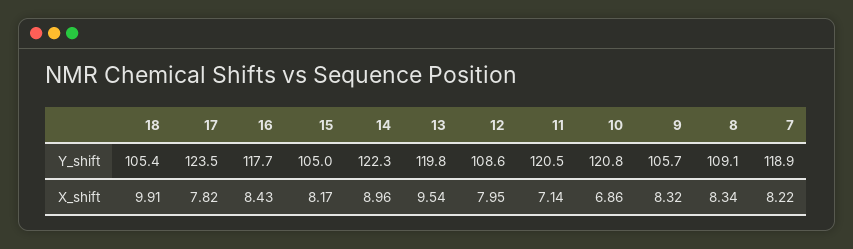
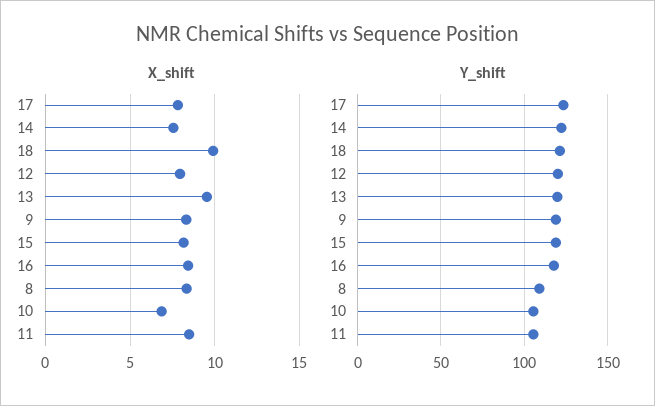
Y_shift, 18: 105.4 -> 120
Y_shift, 15: 105 -> 120
Y_shift, 12: 108.6 -> 120
Y_shift, 11: 120.5 -> 105
Y_shift, 10: 120.8 -> 105
Y_shift, 9: 105.7 -> 120
Y_shift, 7: 118.9 -> none
X_shift, 14: 8.96 -> 7.5
X_shift, 11: 7.14 -> 8.5
X_shift, 7: 8.22 -> none

